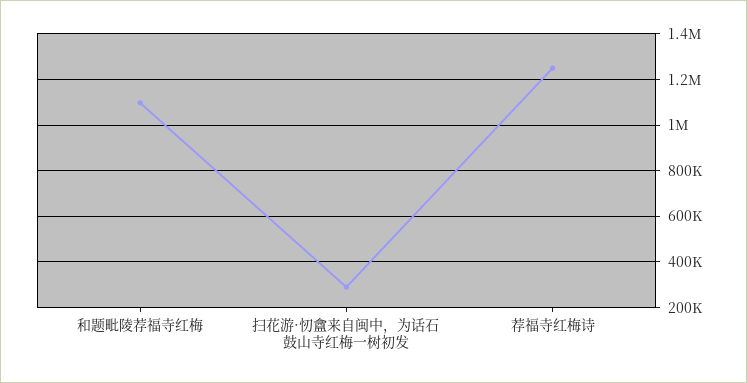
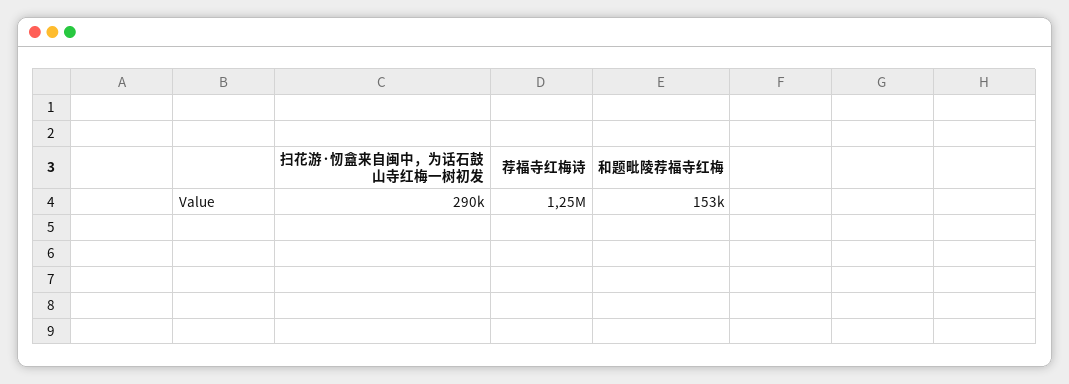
和题毗陵荐福寺红梅: 1100000 -> 153000

